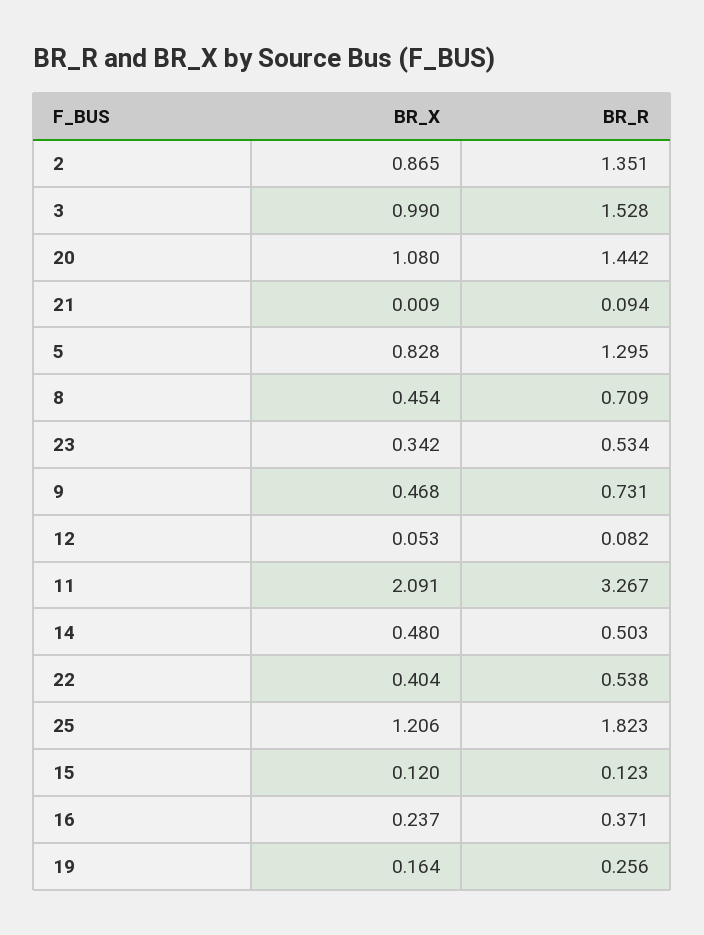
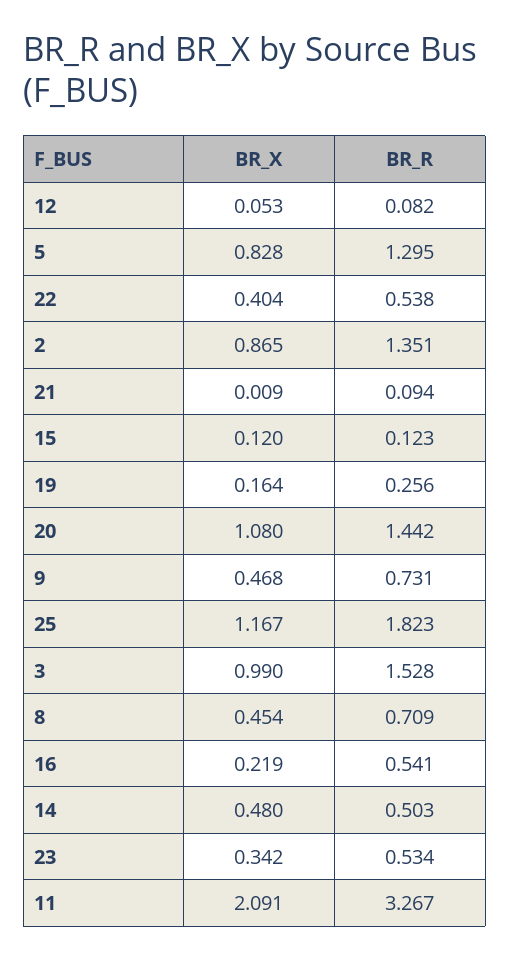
BR_X, 25: 1.206 -> 1.167
BR_X, 16: 0.237 -> 0.219
BR_R, 16: 0.371 -> 0.541

